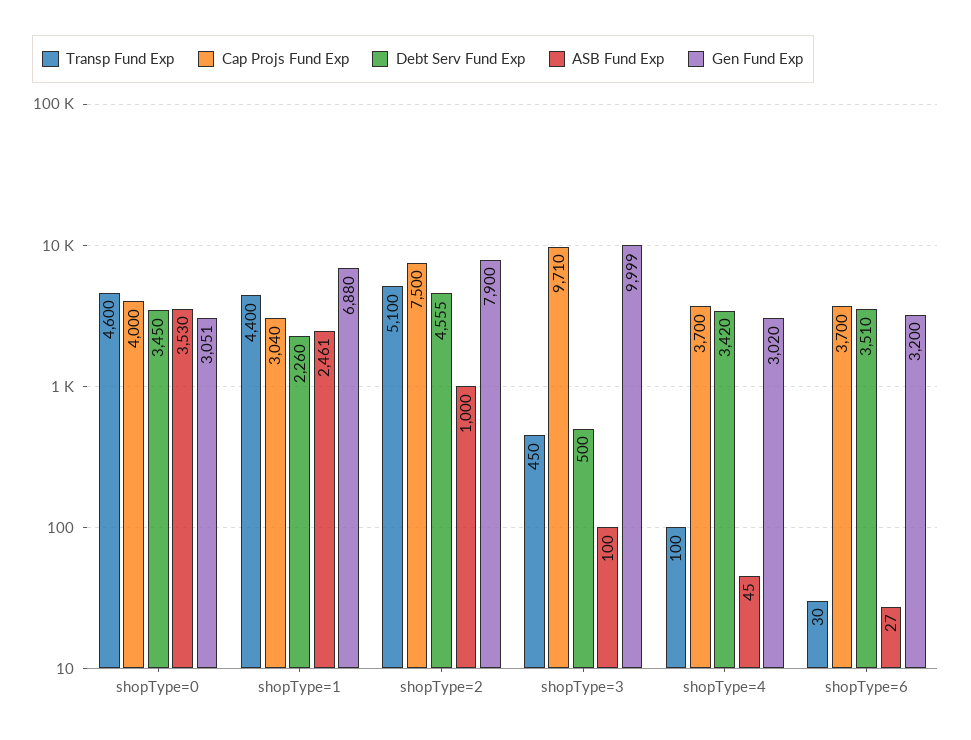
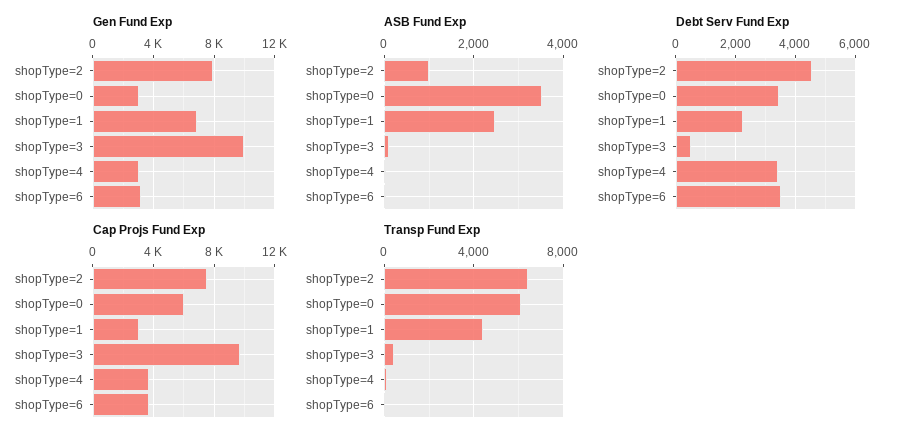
Transp Fund Exp, shopType=0: 4600 -> 6000
Cap Projs Fund Exp, shopType=0: 4000 -> 6000
Transp Fund Exp, shopType=2: 5100 -> 6500

